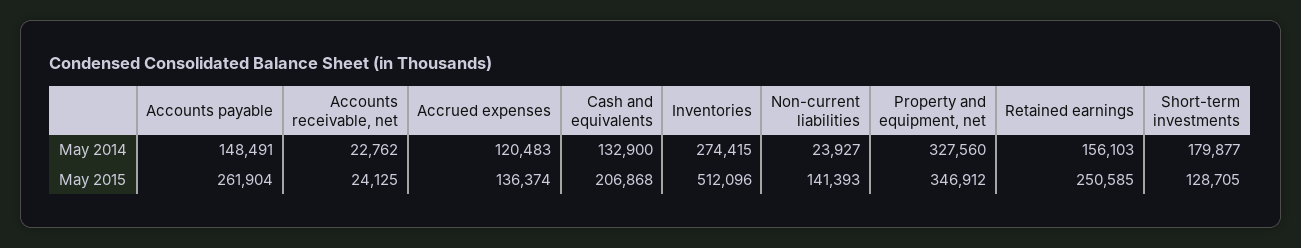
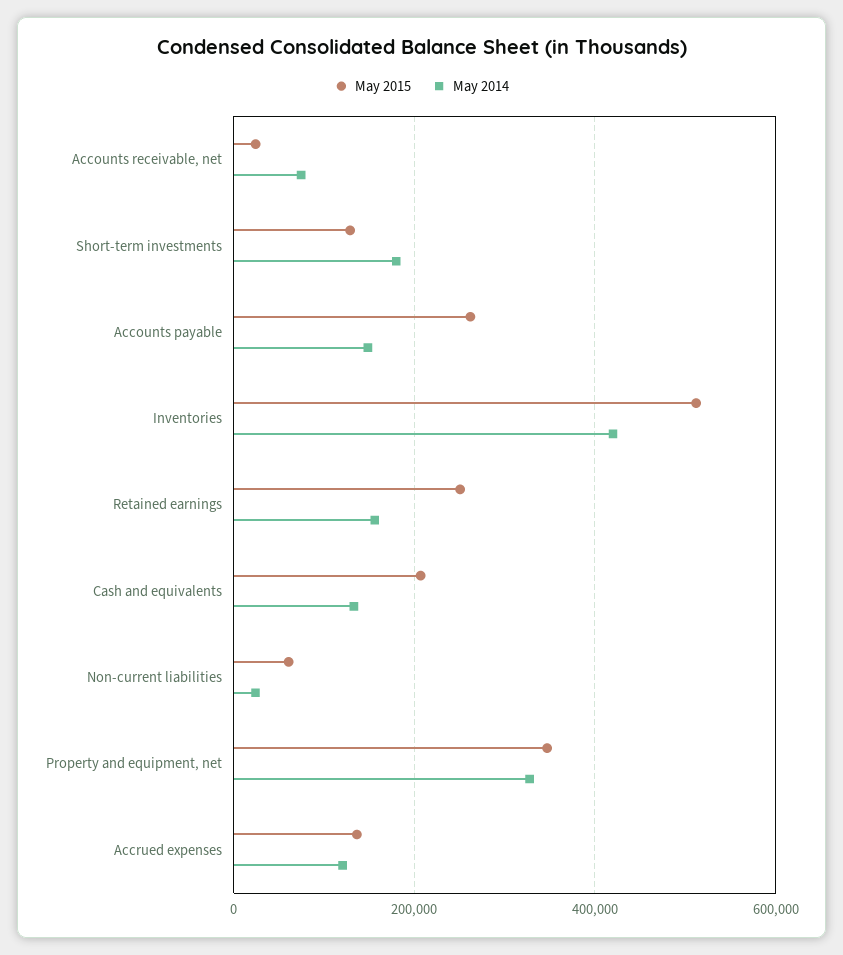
May 2014, Accounts receivable, net: 22762 -> 80000
May 2014, Inventories: 274415 -> 420000
May 2015, Non-current liabilities: 141393 -> 60000

